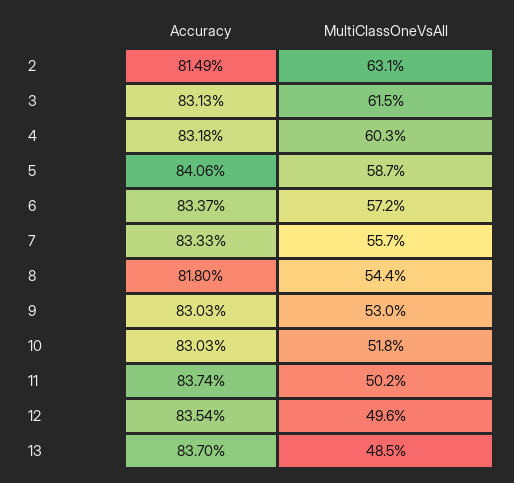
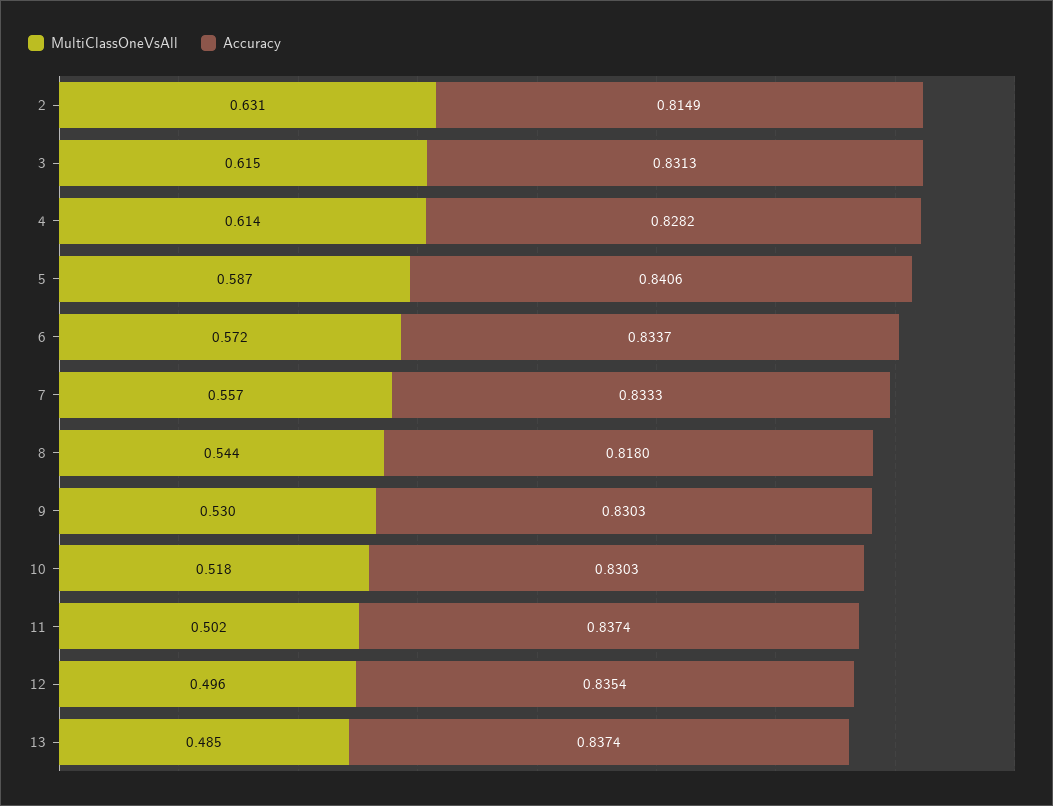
Accuracy, 4: 0.8318 -> 0.8282
MultiClassOneVsAll, 4: 0.603 -> 0.614
Accuracy, 13: 0.837 -> 0.8374

